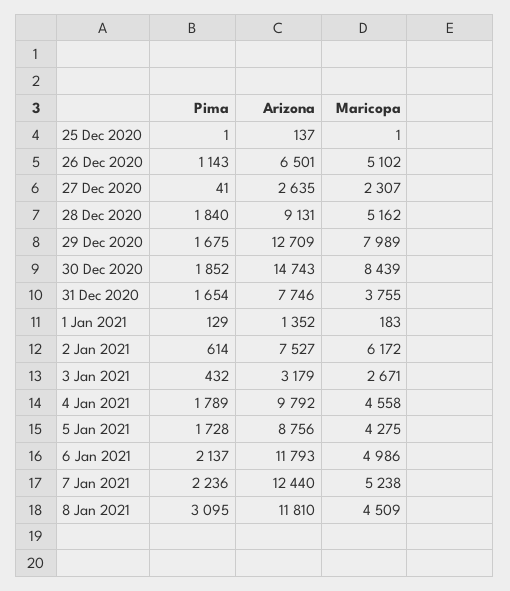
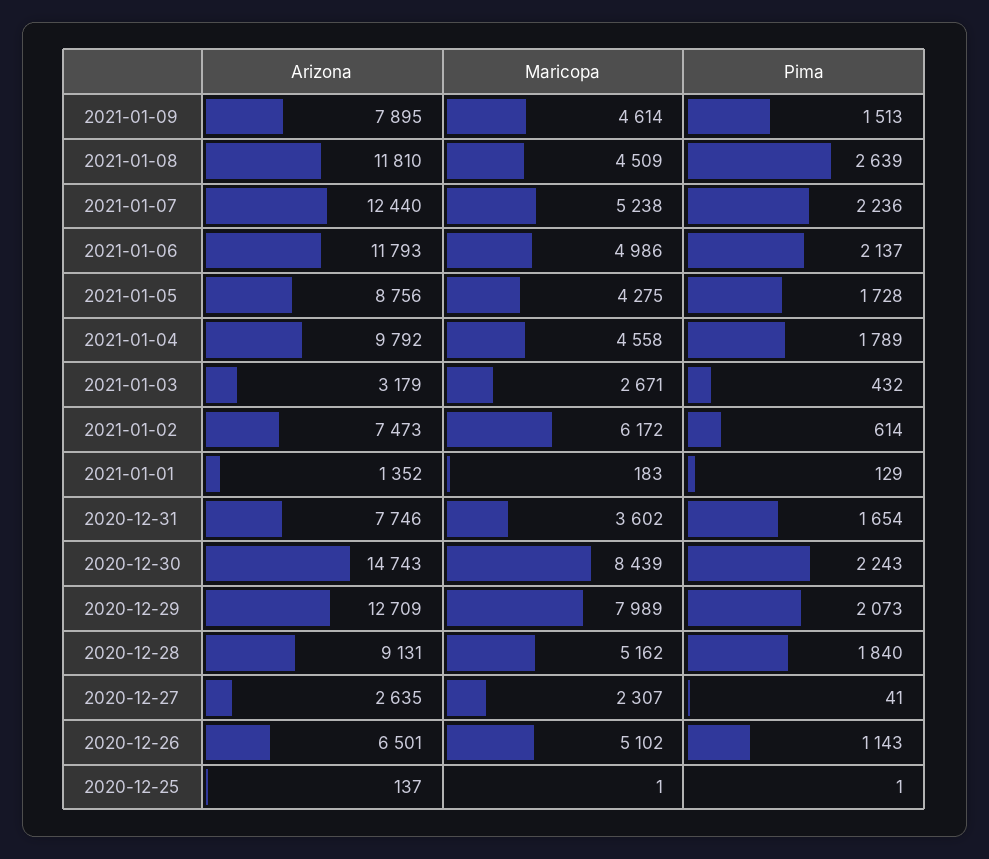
Pima, 29 Dec 2020: 1675 -> 2073
Pima, 30 Dec 2020: 1852 -> 2243
Maricopa, 31 Dec 2020: 3755 -> 3602
Arizona, 2 Jan 2021: 7527 -> 7473
Pima, 8 Jan 2021: 3095 -> 2639
Arizona, 2021-01-09: none -> 7895
Maricopa, 2021-01-09: none -> 4614
Pima, 2021-01-09: none -> 1513

